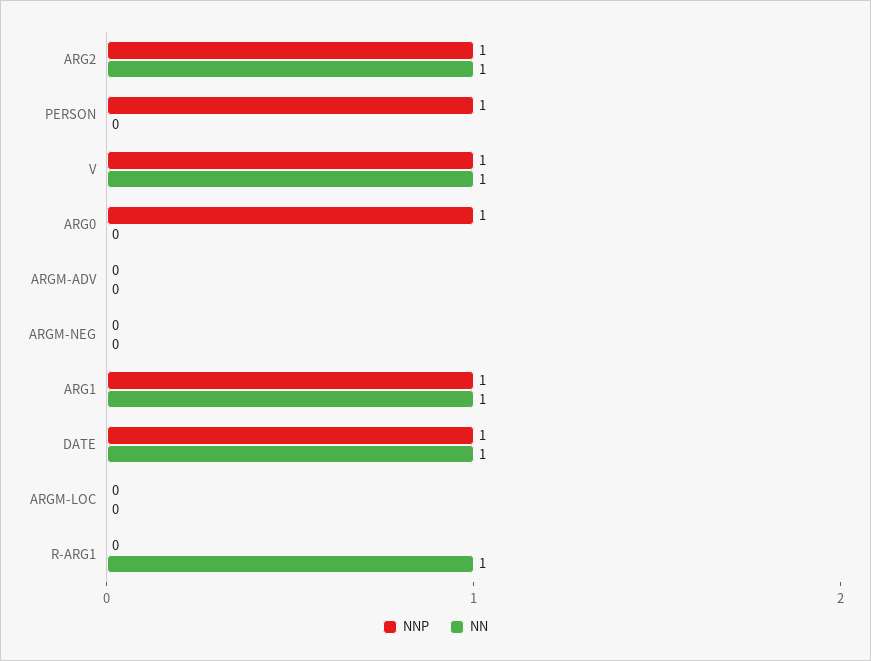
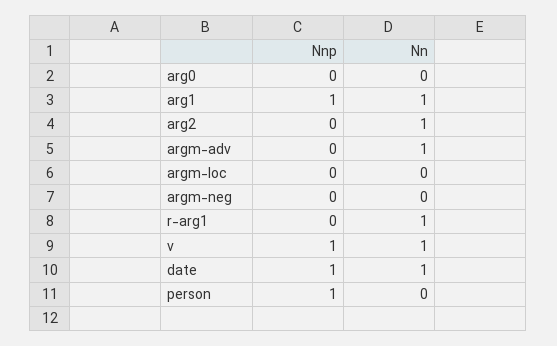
NNP, ARG2: 1 -> 0
NNP, ARG0: 1 -> 0
NN, ARGM-ADV: 0 -> 1

